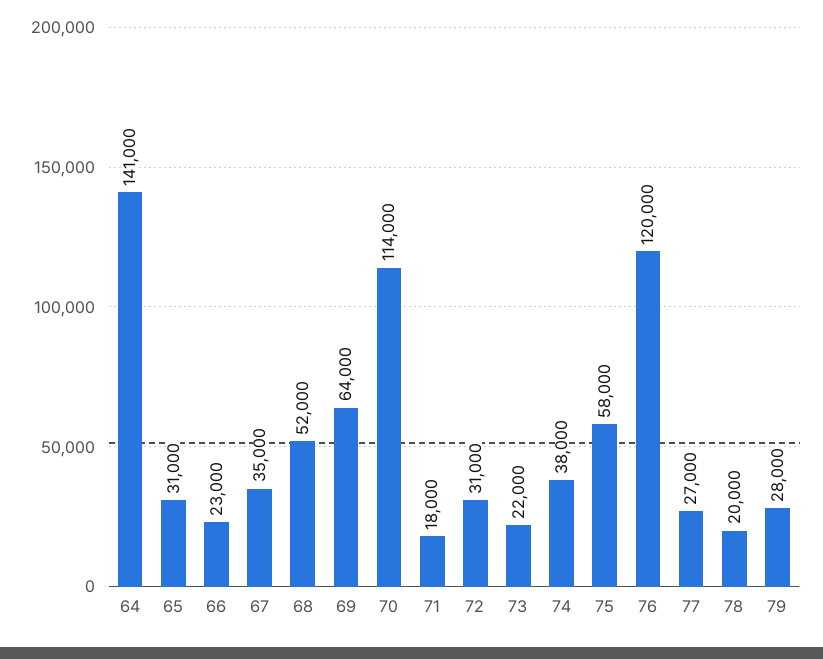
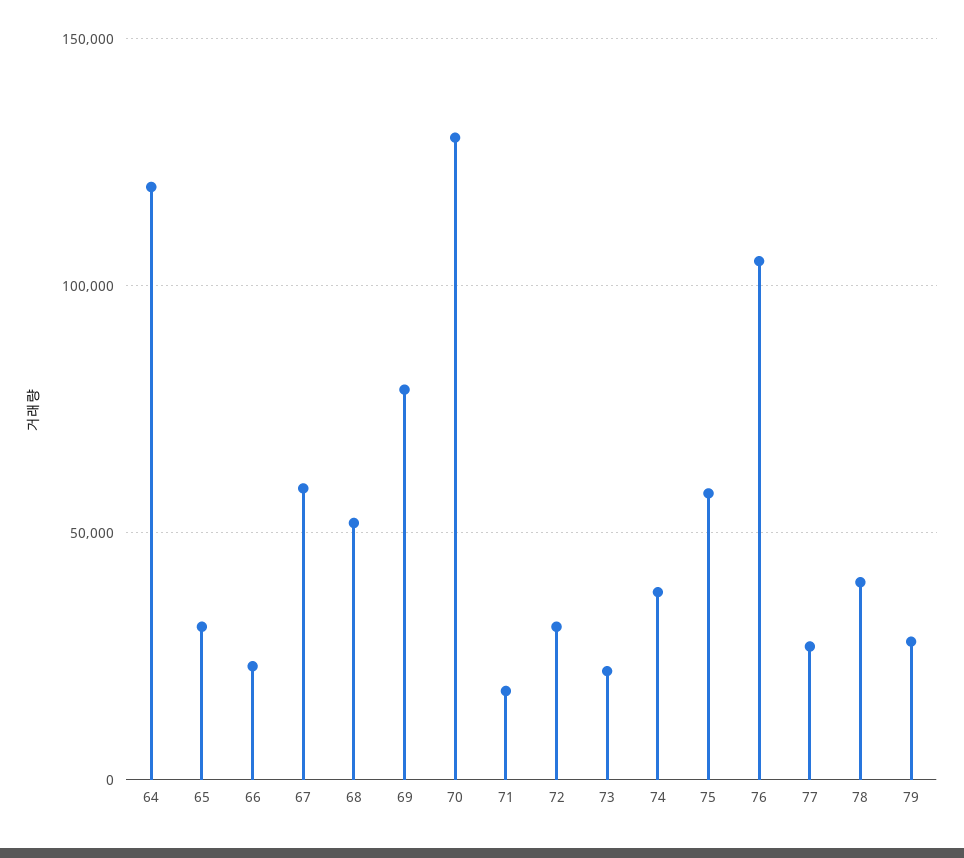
64: 141000 -> 120000
67: 35000 -> 60000
69: 64000 -> 80000
70: 114000 -> 130000
76: 120000 -> 105000
78: 20000 -> 40000

